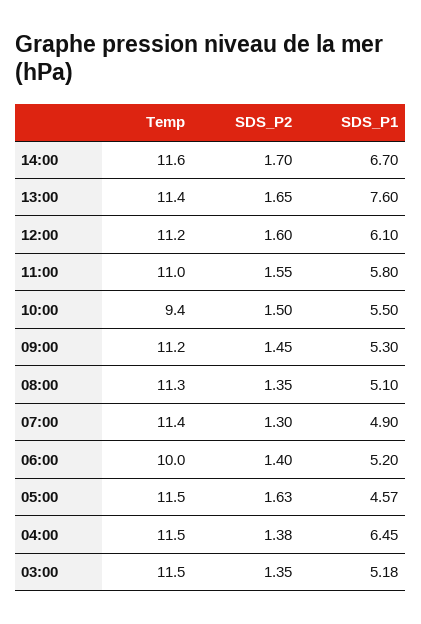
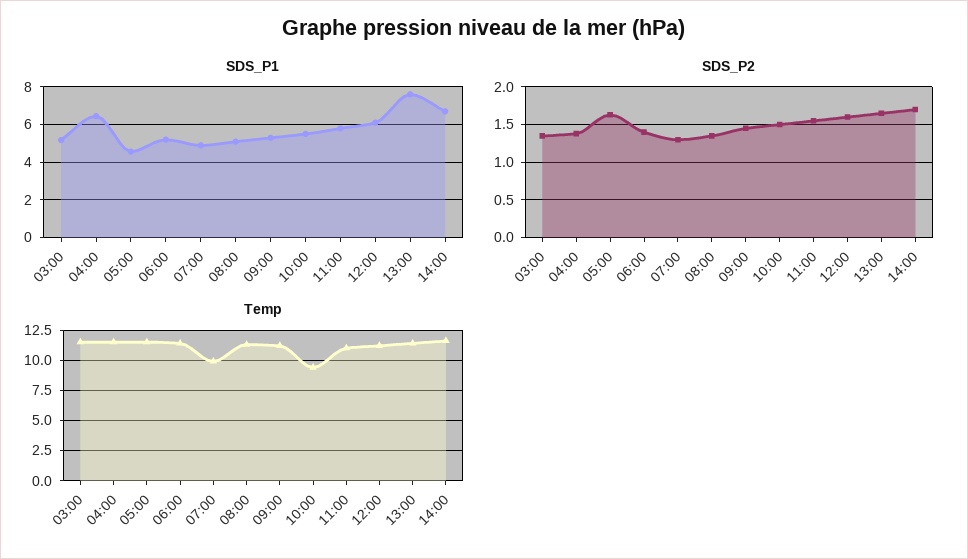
Temp, 07:00: 11.4 -> 10
Temp, 06:00: 10 -> 11.5

